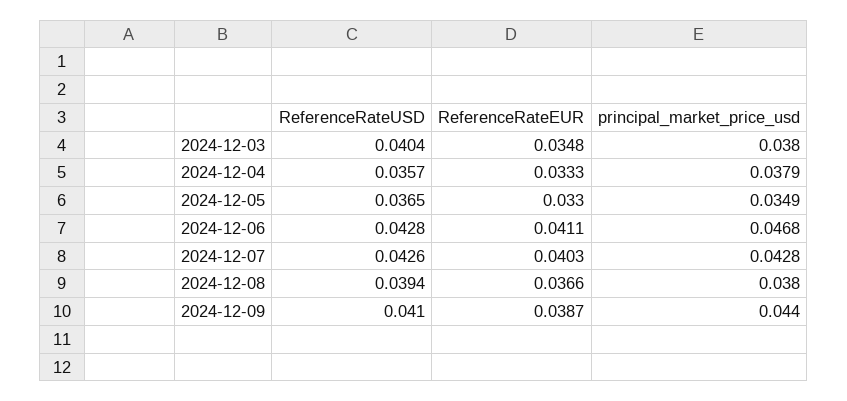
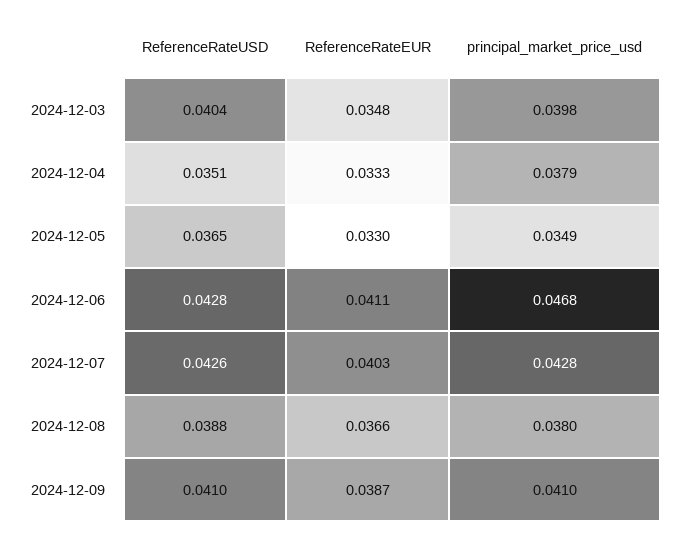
principal_market_price_usd, 2024-12-03: 0.038 -> 0.0398
ReferenceRateUSD, 2024-12-04: 0.0357 -> 0.0351
ReferenceRateUSD, 2024-12-08: 0.0394 -> 0.0388
principal_market_price_usd, 2024-12-09: 0.044 -> 0.041

